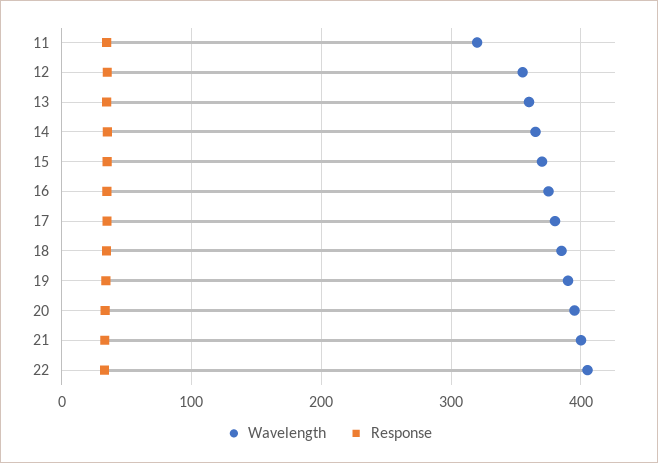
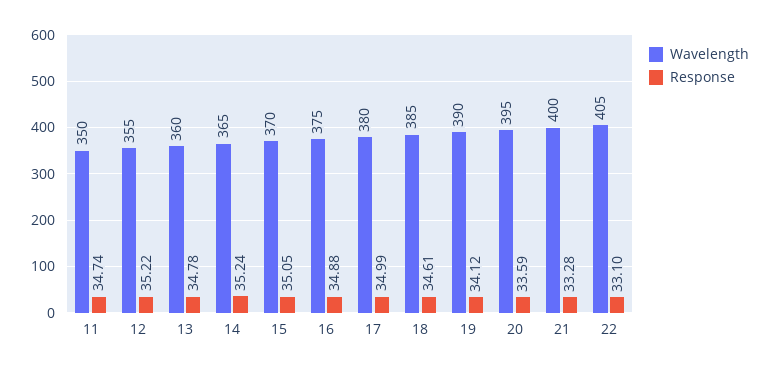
Wavelength, 11: 320 -> 350

